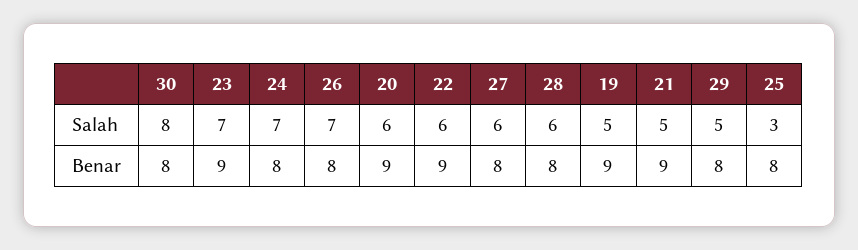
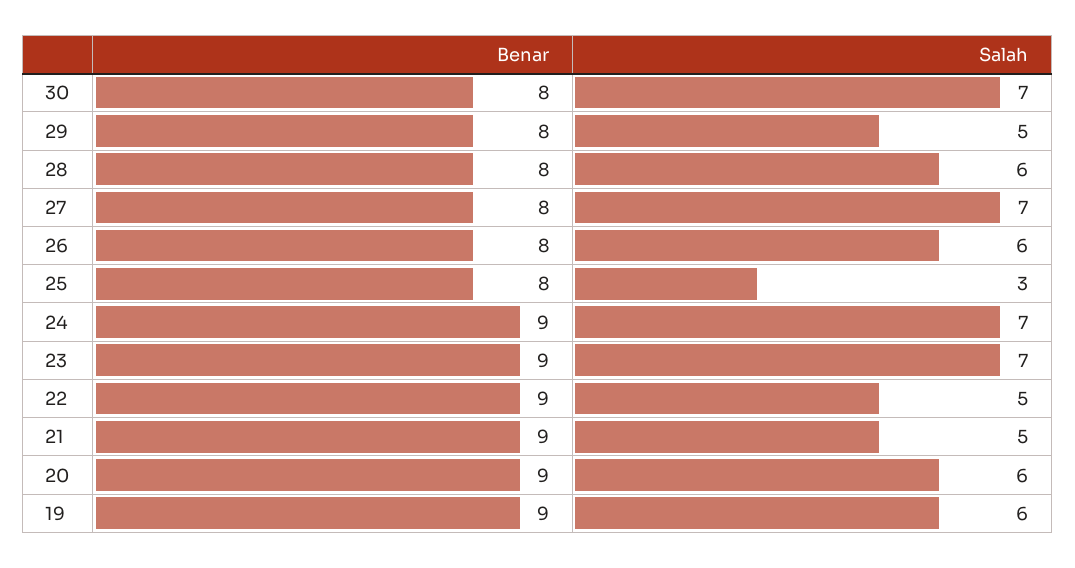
30, Salah: 8 -> 7
26, Salah: 7 -> 6
22, Salah: 6 -> 5
27, Salah: 6 -> 7
19, Salah: 5 -> 6
24, Benar: 8 -> 9

